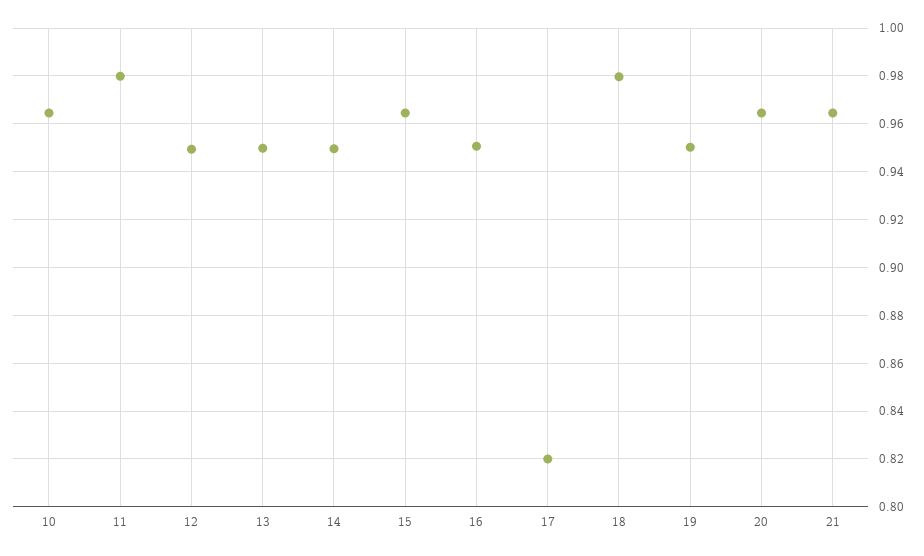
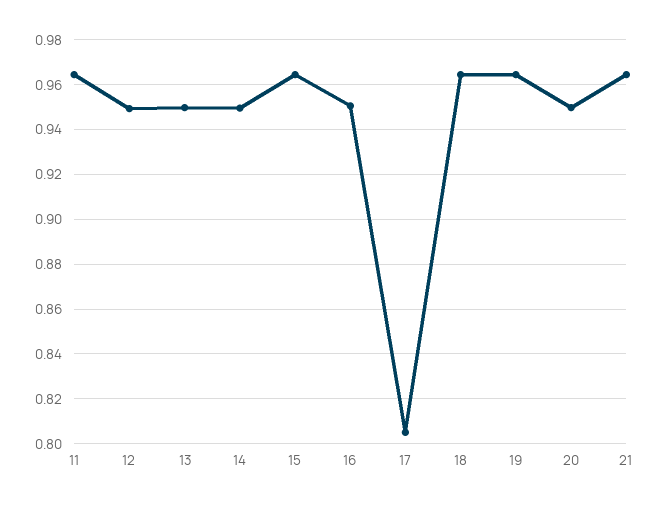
10: 0.965 -> none
11: 0.98 -> 0.965
17: 0.82 -> 0.805
18: 0.98 -> 0.965
19: 0.95 -> 0.965
20: 0.965 -> 0.95

